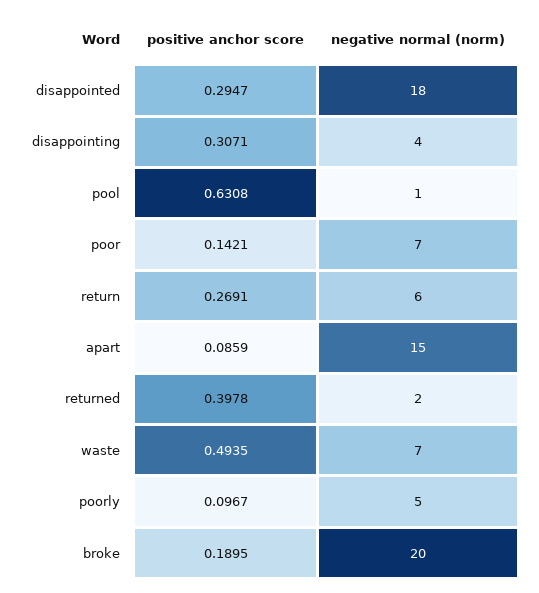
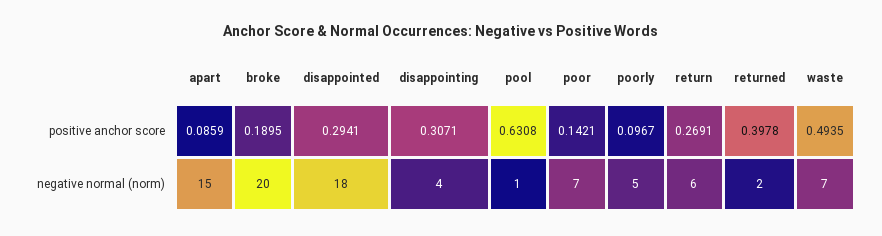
positive anchor score, disappointed: 0.2947 -> 0.2941

